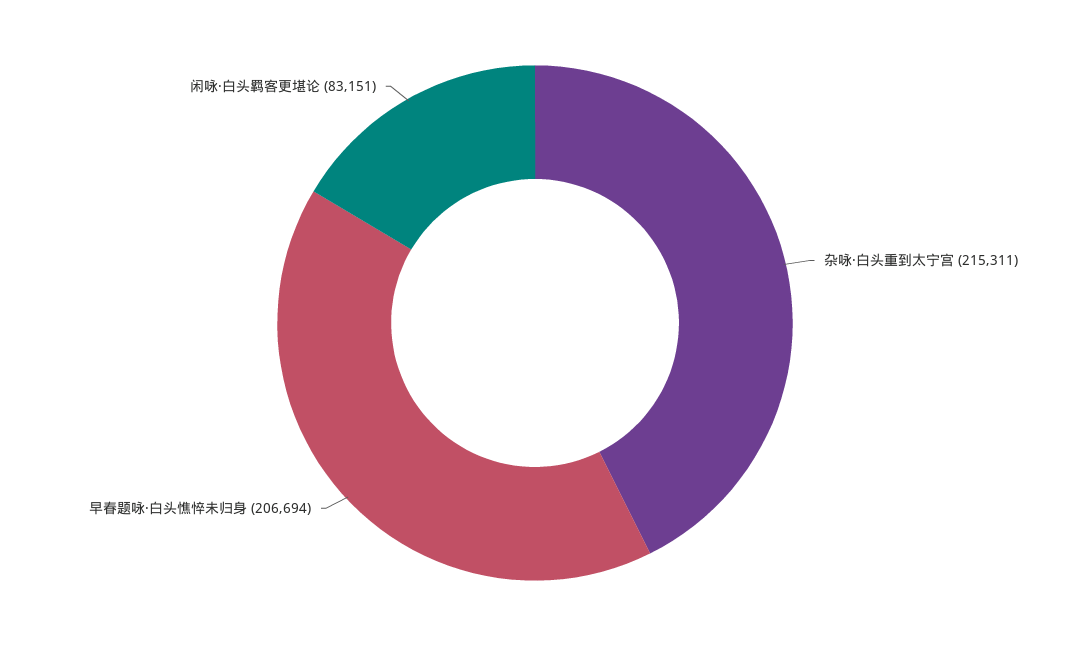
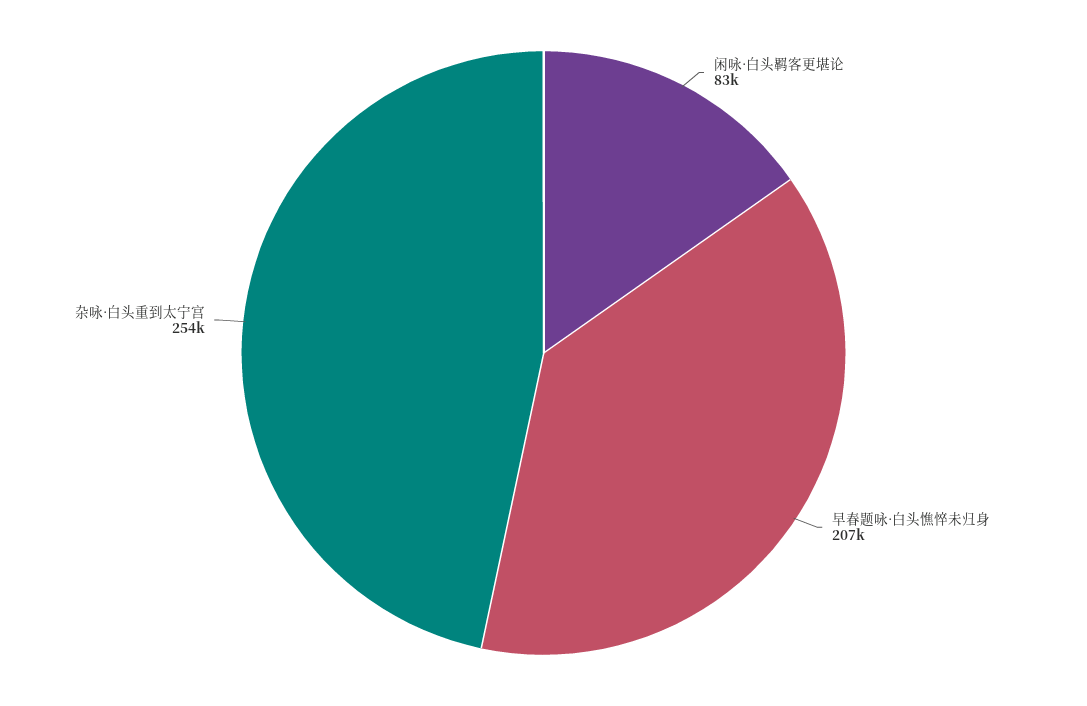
杂咏·白头重到太宁宫: 215311 -> 254000

